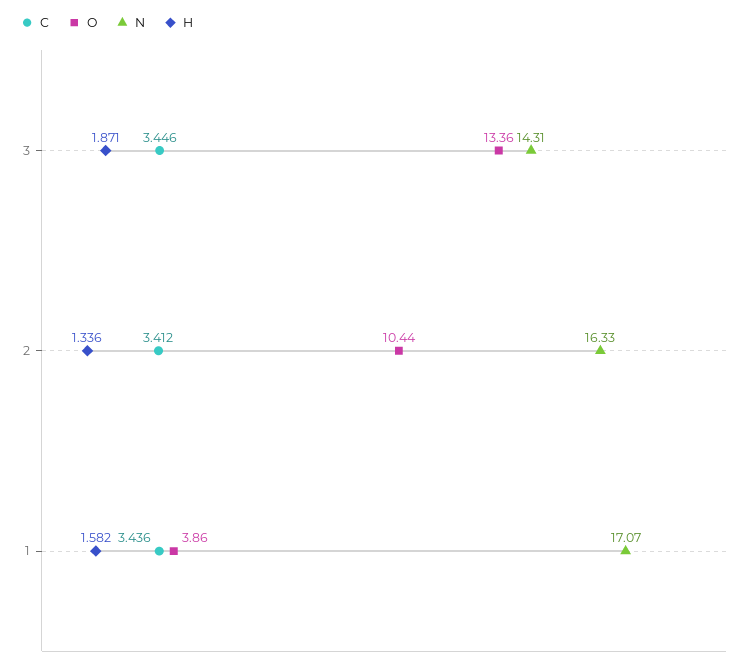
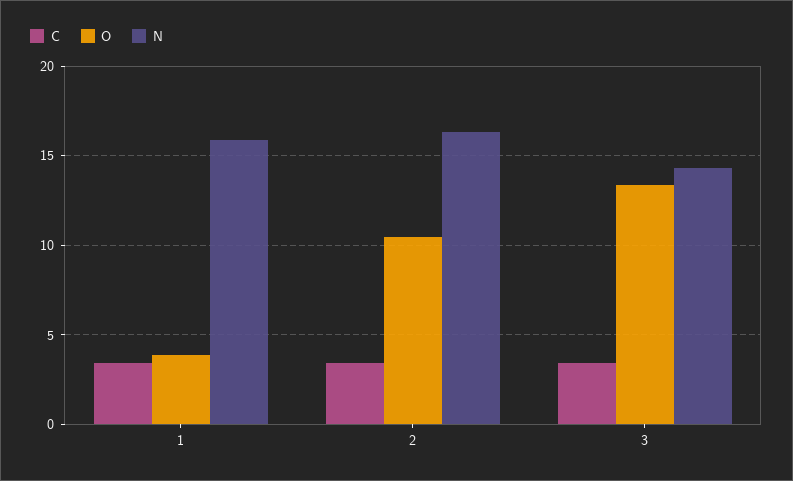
H, 3: 1.871 -> none
H, 2: 1.336 -> none
N, 1: 17.07 -> 16
H, 1: 1.582 -> none

